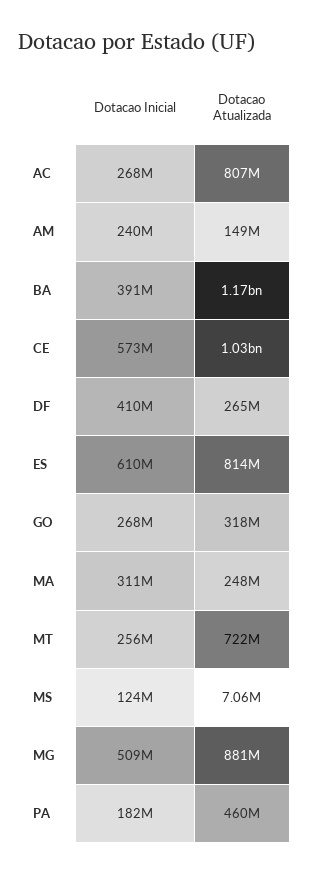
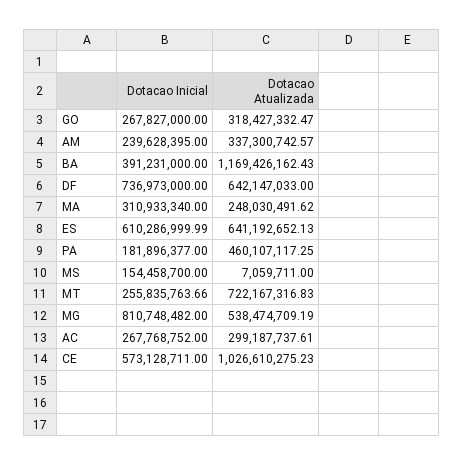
Dotacao Atualizada, AC: 807000000 -> 299187737.61
Dotacao Atualizada, AM: 149000000 -> 337300742.57
Dotacao Inicial, DF: 410000000 -> 736973000
Dotacao Atualizada, DF: 265000000 -> 642147033
Dotacao Atualizada, ES: 814000000 -> 641192652.13
Dotacao Inicial, MS: 124000000 -> 154458700
Dotacao Inicial, MG: 509000000 -> 810748482
Dotacao Atualizada, MG: 881000000 -> 538474709.19

